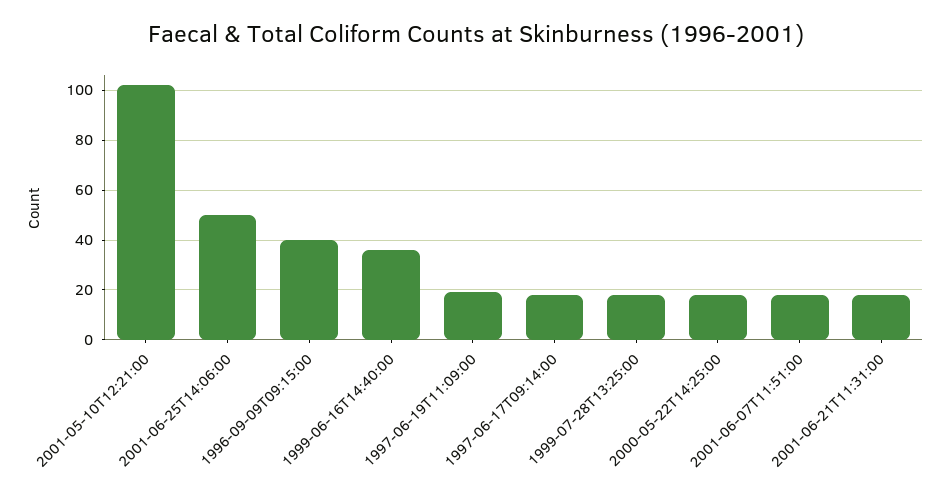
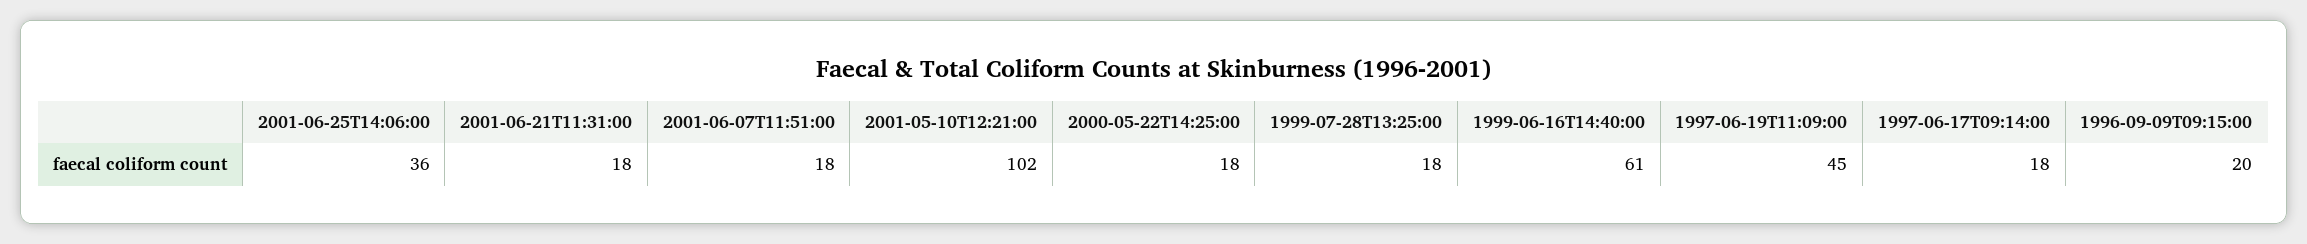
2001-06-25T14:06:00: 50 -> 36
1996-09-09T09:15:00: 40 -> 20
1999-06-16T14:40:00: 35 -> 61
1997-06-19T11:09:00: 20 -> 45

